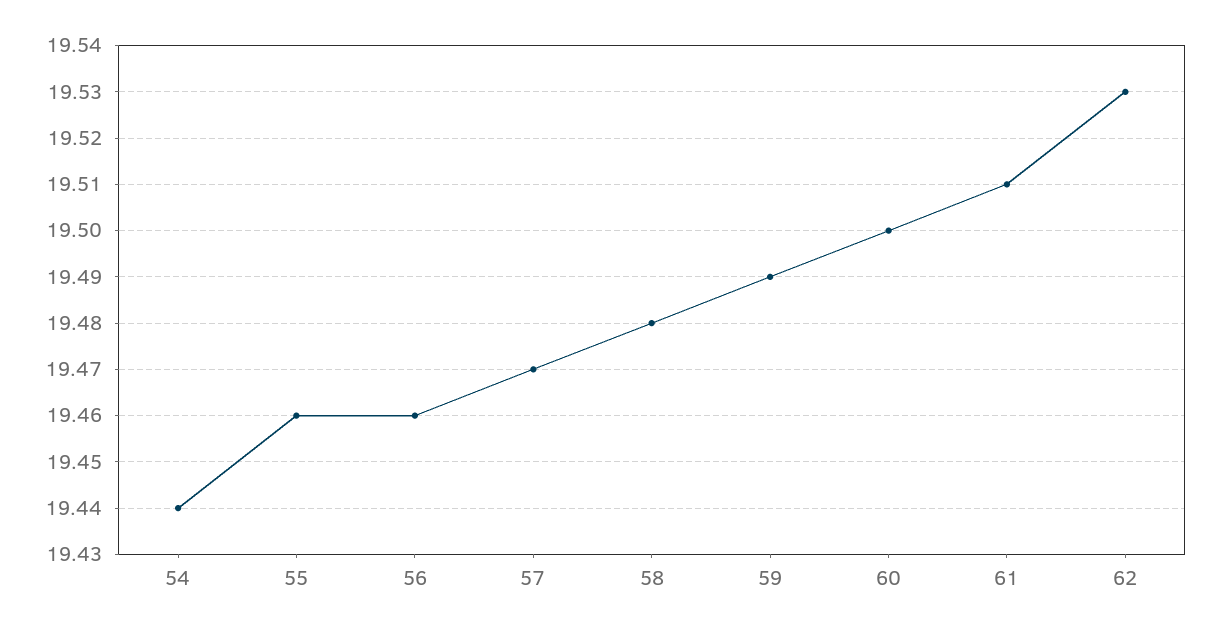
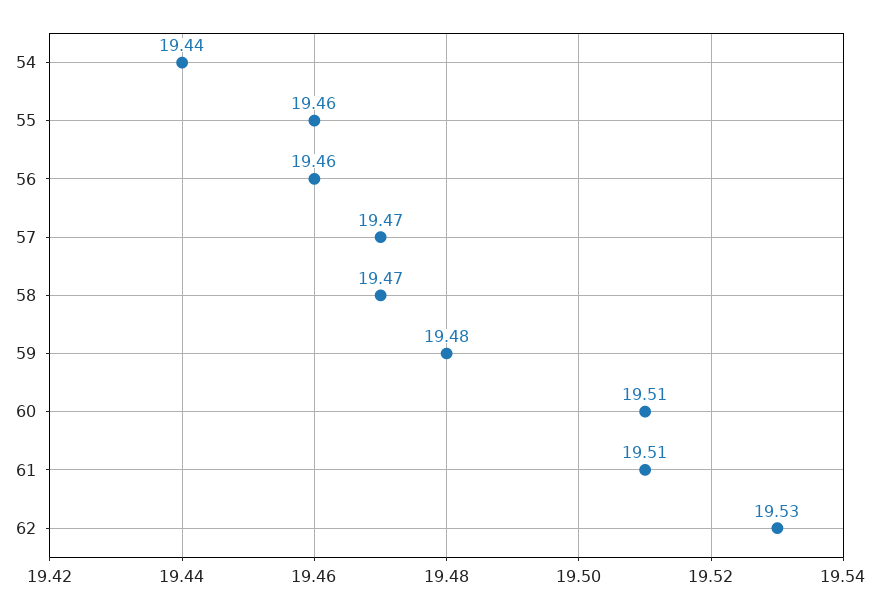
58: 19.48 -> 19.47
59: 19.49 -> 19.48
60: 19.5 -> 19.51

